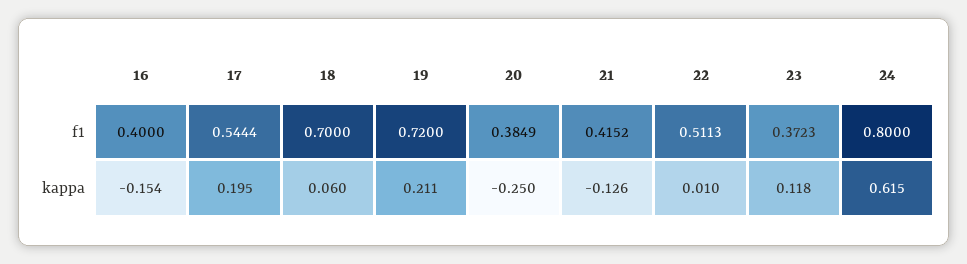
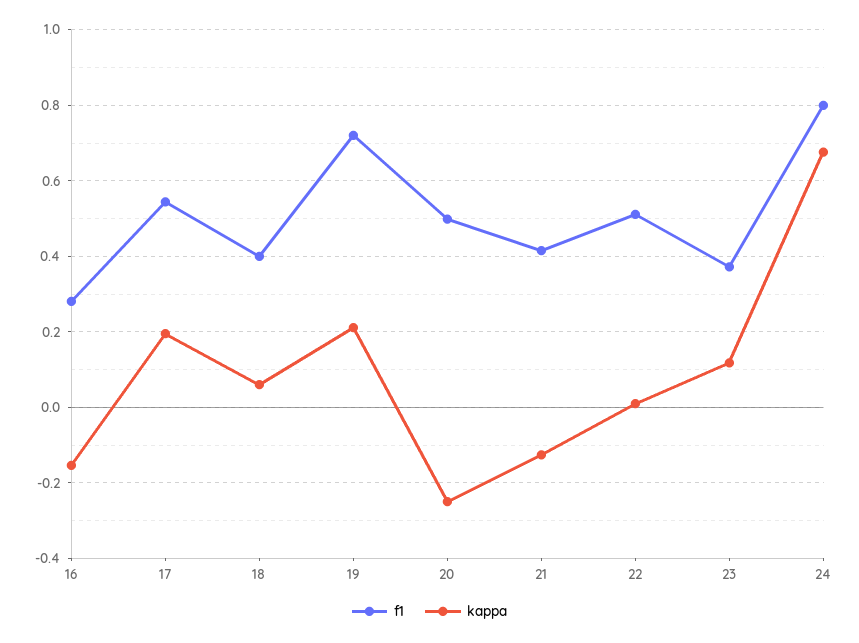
f1, 16: 0.4 -> 0.28
f1, 18: 0.7 -> 0.4
f1, 20: 0.3849 -> 0.5
kappa, 24: 0.615 -> 0.68

